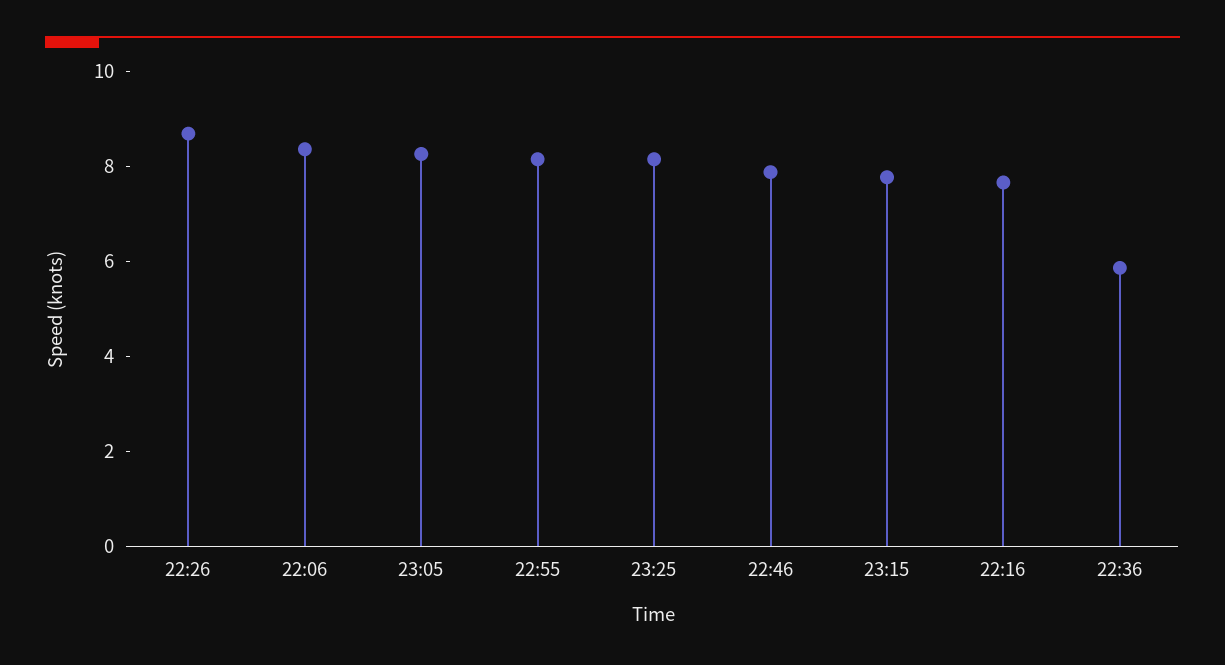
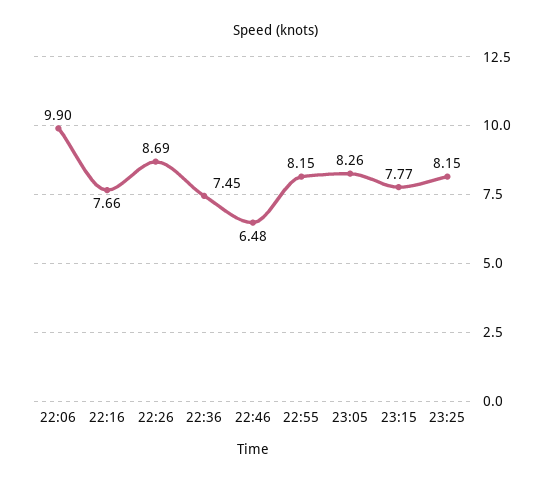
22:06: 8.5 -> 9.9
22:46: 8 -> 6.48
22:36: 6 -> 7.45

